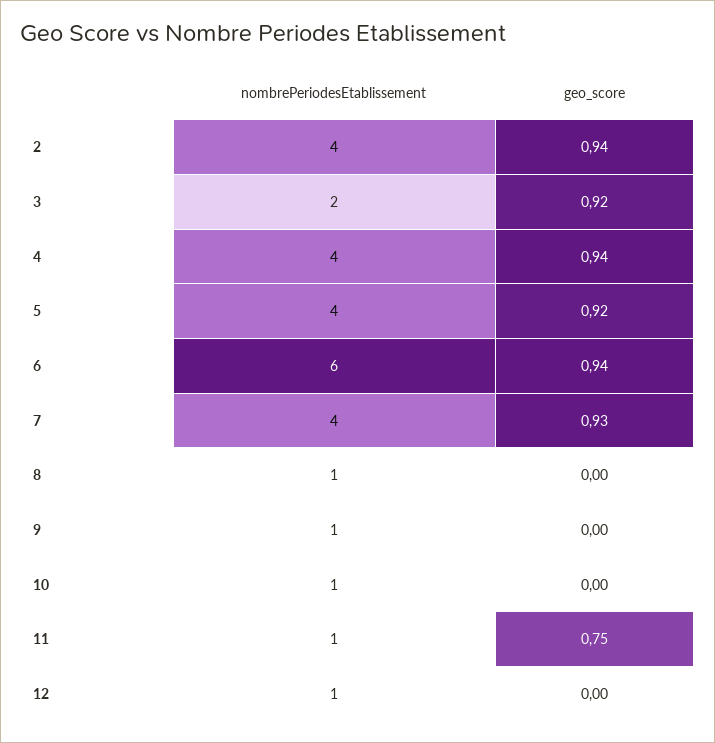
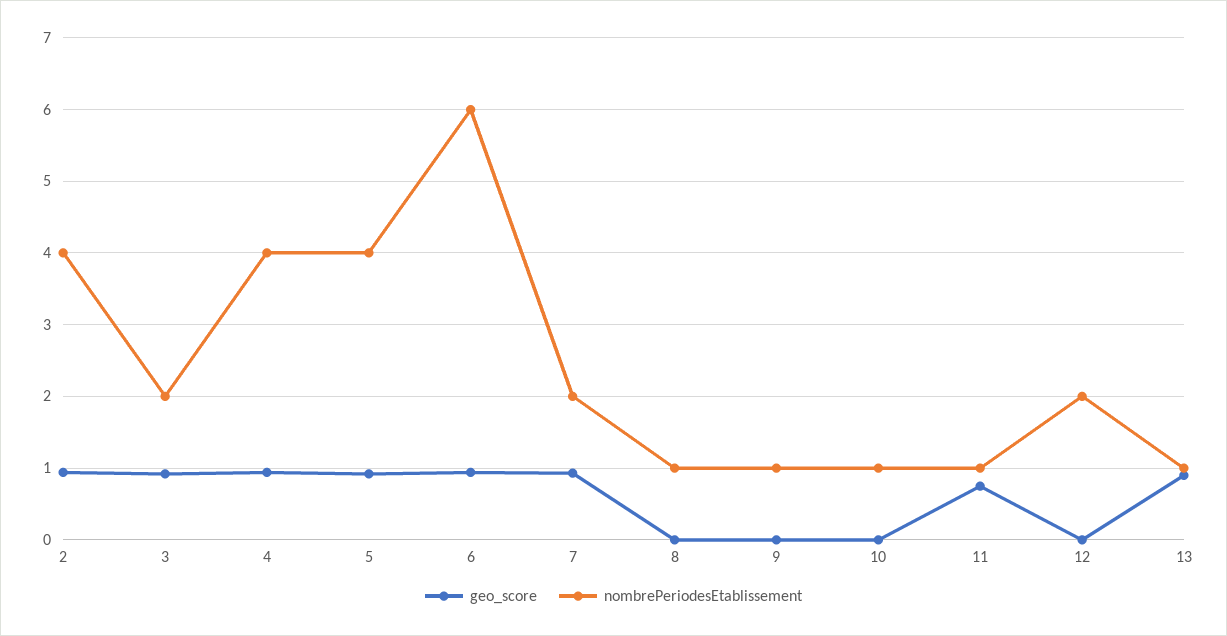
nombrePeriodesEtablissement, 7: 4 -> 2
nombrePeriodesEtablissement, 12: 1 -> 2
geo_score, 13: none -> 0.9
nombrePeriodesEtablissement, 13: none -> 1

